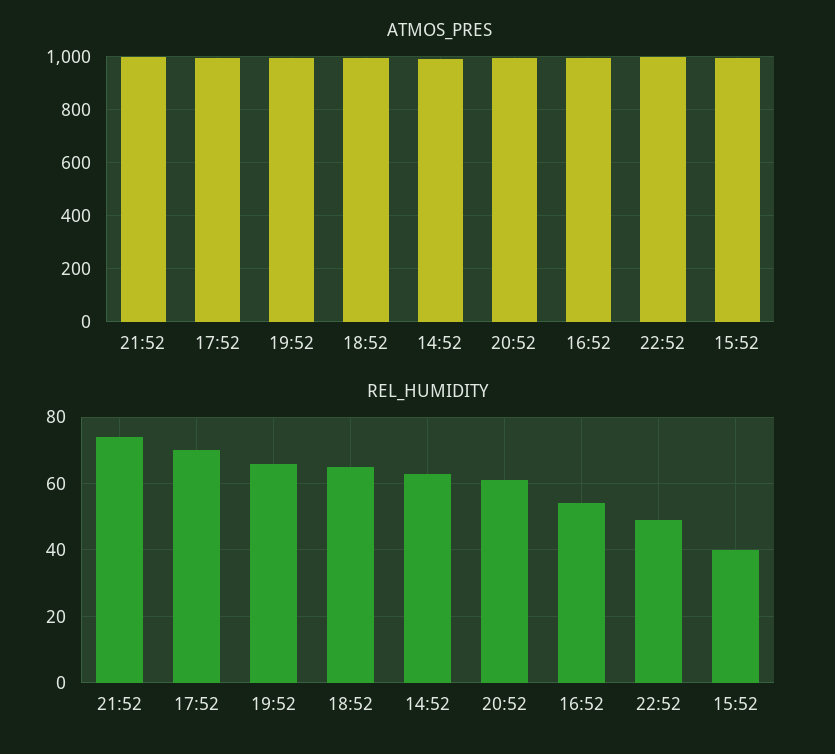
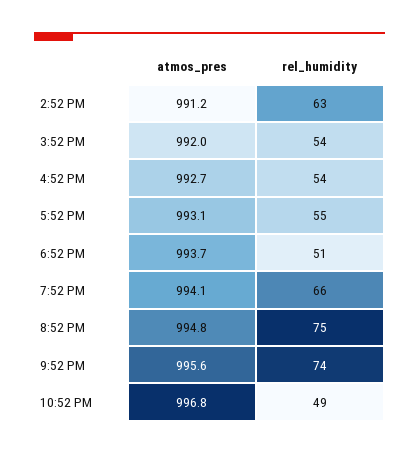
REL_HUMIDITY, 17:52: 70 -> 55
REL_HUMIDITY, 18:52: 65 -> 51
REL_HUMIDITY, 20:52: 60 -> 75
REL_HUMIDITY, 15:52: 40 -> 54

